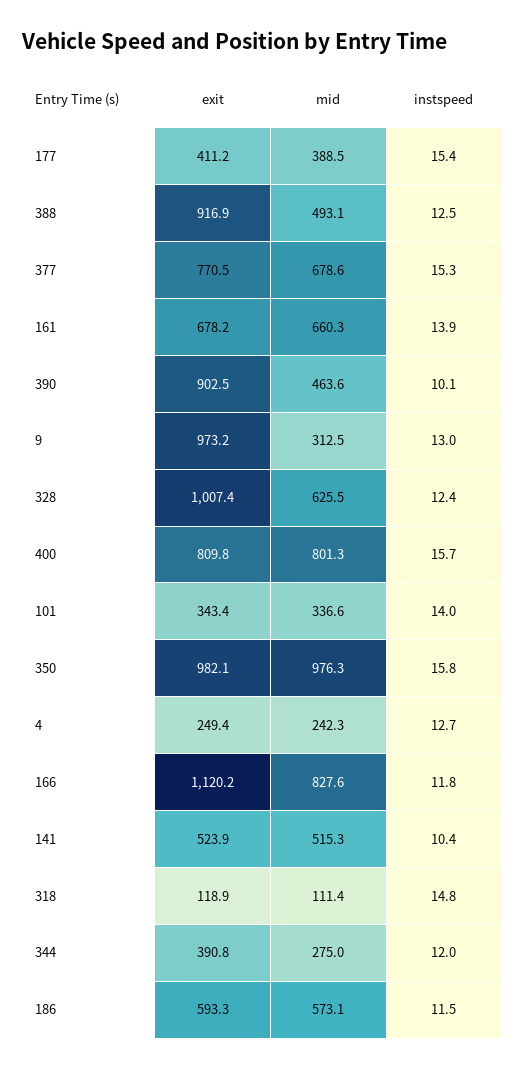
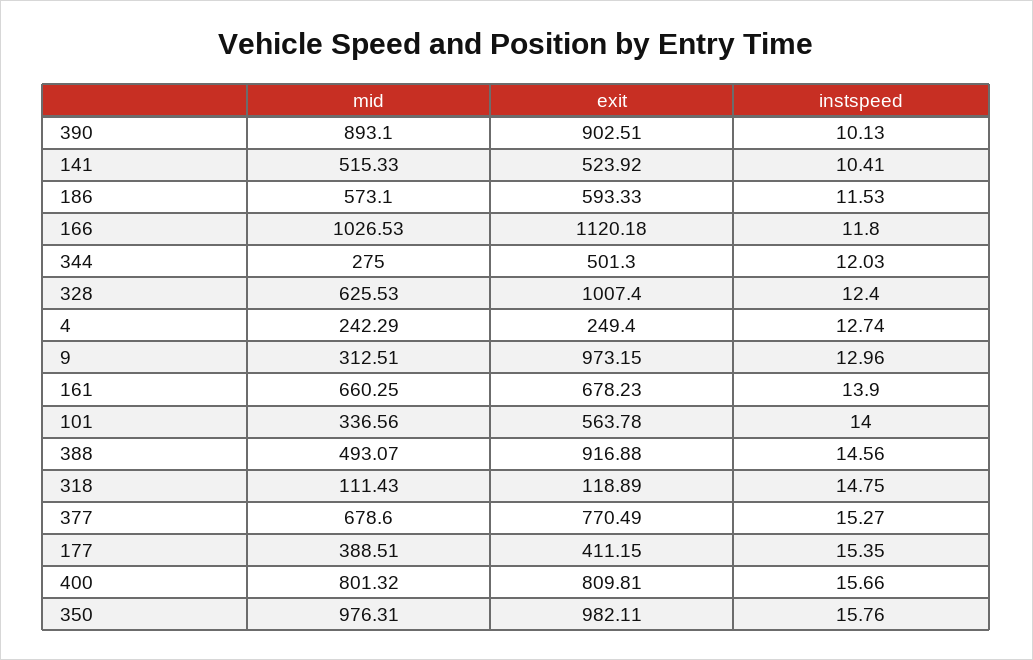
instspeed, 388: 12.5 -> 14.56
mid, 390: 463.6 -> 893.1
exit, 101: 343.4 -> 563.78
mid, 166: 827.6 -> 1026.53
exit, 344: 390.8 -> 501.3

